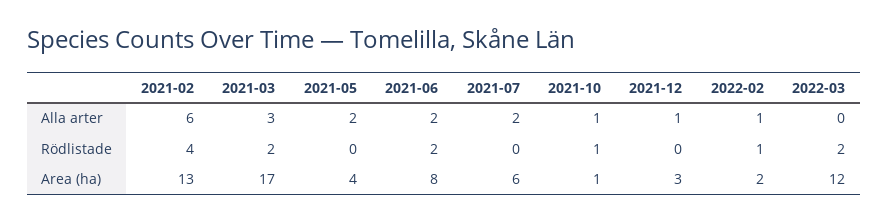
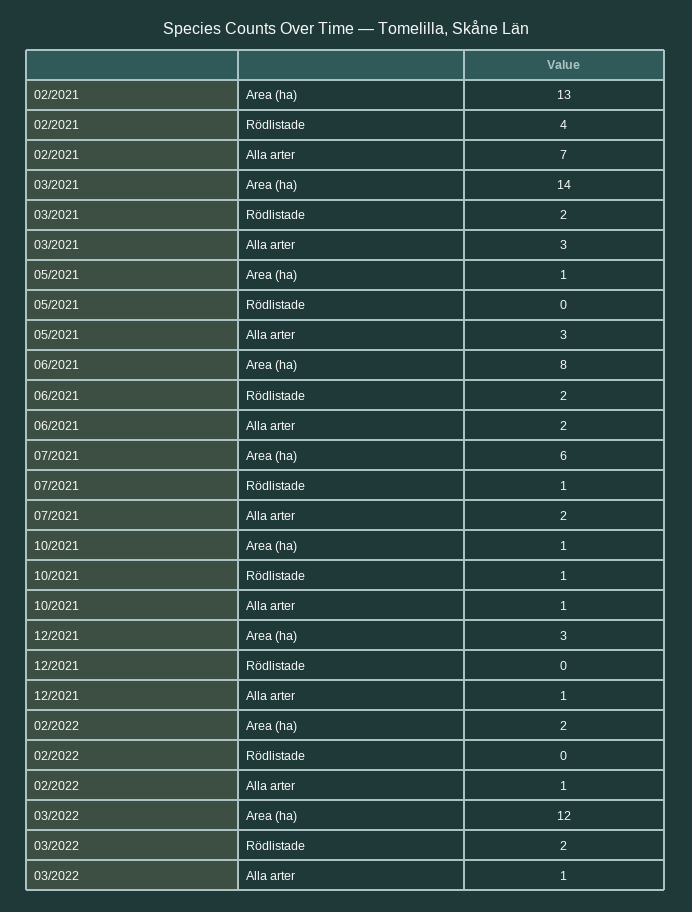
2021-02, Alla arter: 6 -> 7
2021-05, Alla arter: 2 -> 3
2022-03, Alla arter: 0 -> 1
2021-07, Rödlistade: 0 -> 1
2022-02, Rödlistade: 1 -> 0
2021-03, Area (ha): 17 -> 14
2021-05, Area (ha): 4 -> 1

